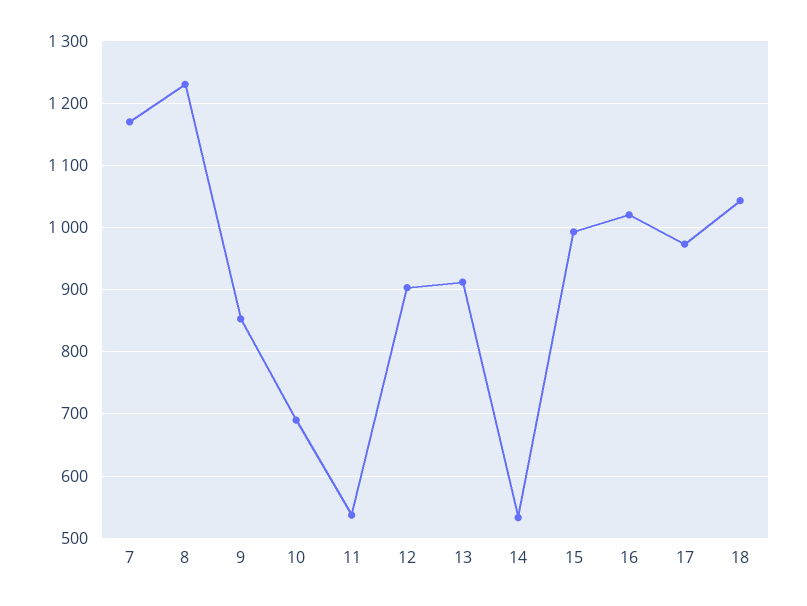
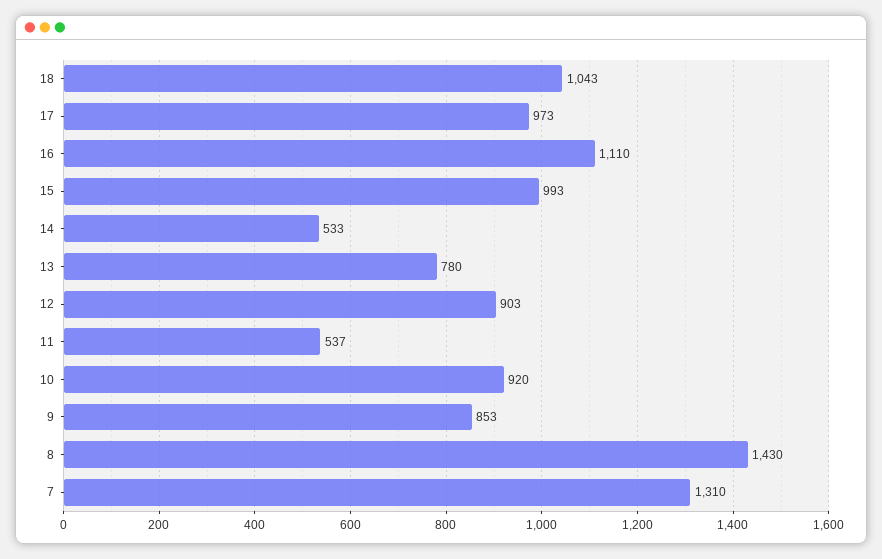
7: 1170 -> 1310
8: 1230 -> 1430
10: 690 -> 920
13: 910 -> 780
16: 1020 -> 1110

